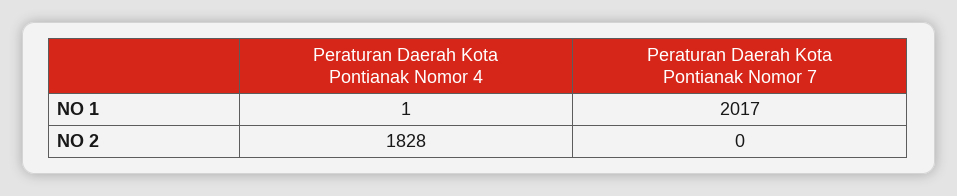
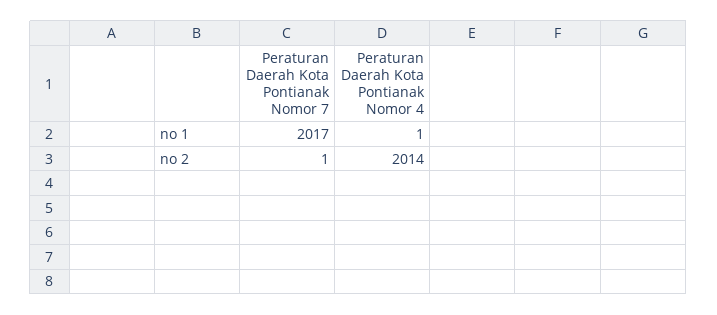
Peraturan Daerah Kota Pontianak Nomor 4, NO 2: 1828 -> 2014
Peraturan Daerah Kota Pontianak Nomor 7, NO 2: 0 -> 1

